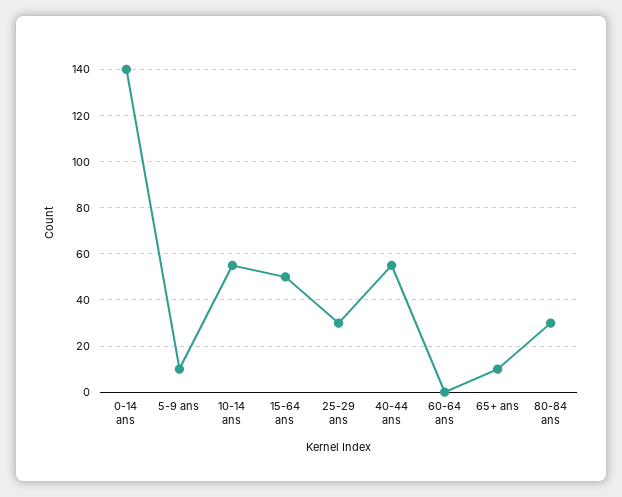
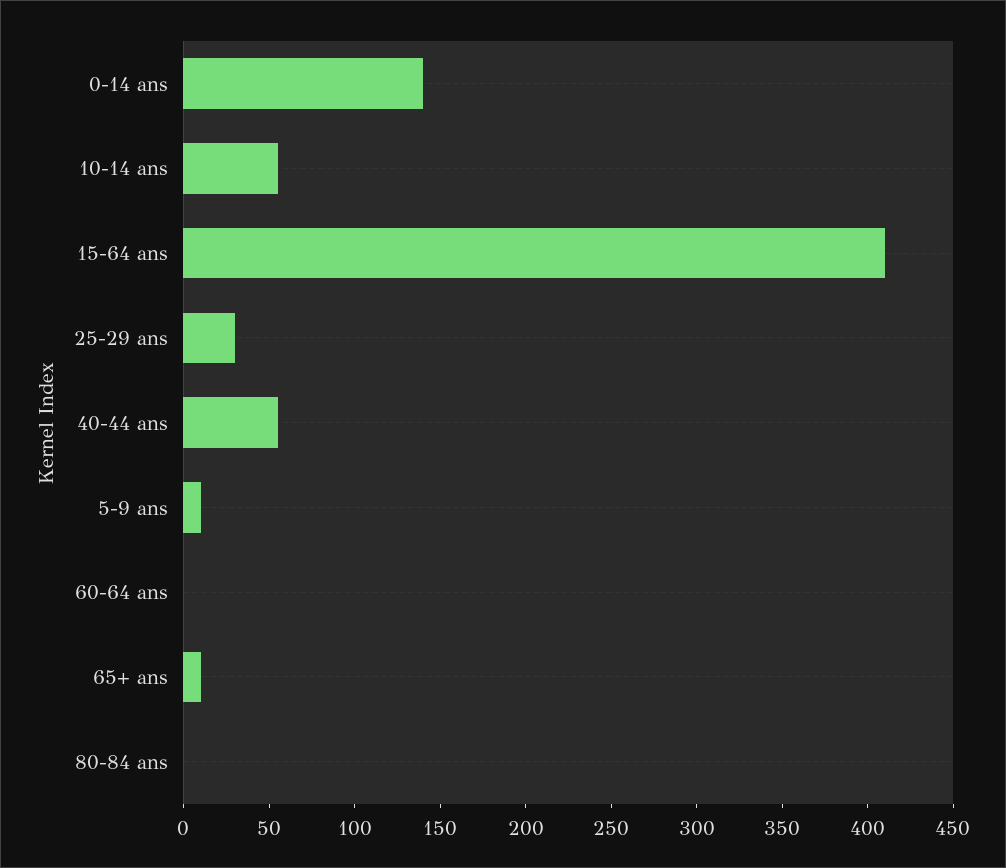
15-64 ans: 50 -> 410
80-84 ans: 30 -> 0

